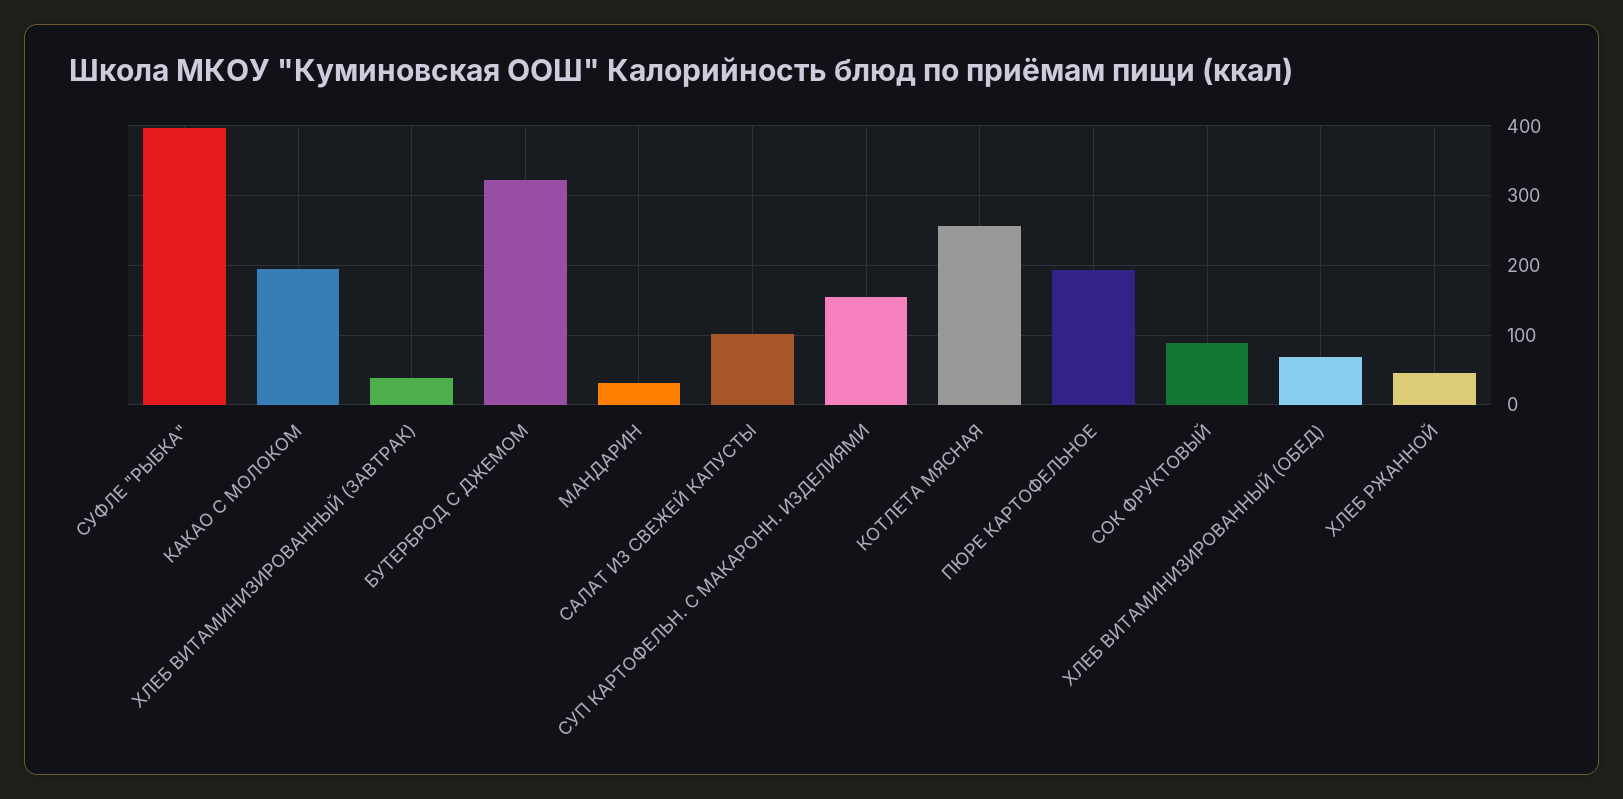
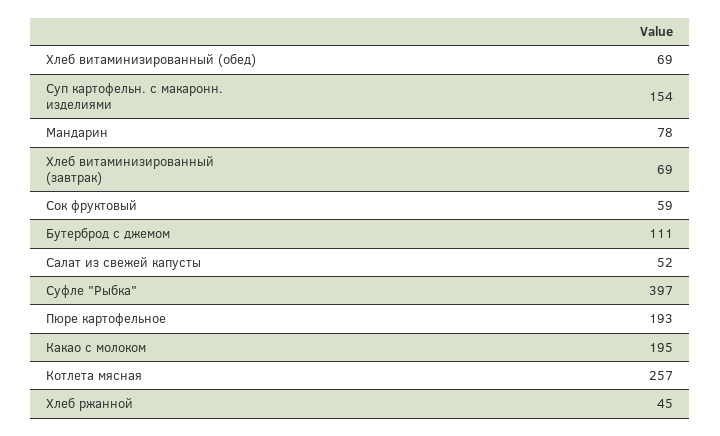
ХЛЕБ ВИТАМИНИЗИРОВАННЫЙ (ЗАВТРАК): 40 -> 69
БУТЕРБРОД С ДЖЕМОМ: 320 -> 111
МАНДАРИН: 30 -> 78
САЛАТ ИЗ СВЕЖЕЙ КАПУСТЫ: 100 -> 52
СОК ФРУКТОВЫЙ: 90 -> 59

